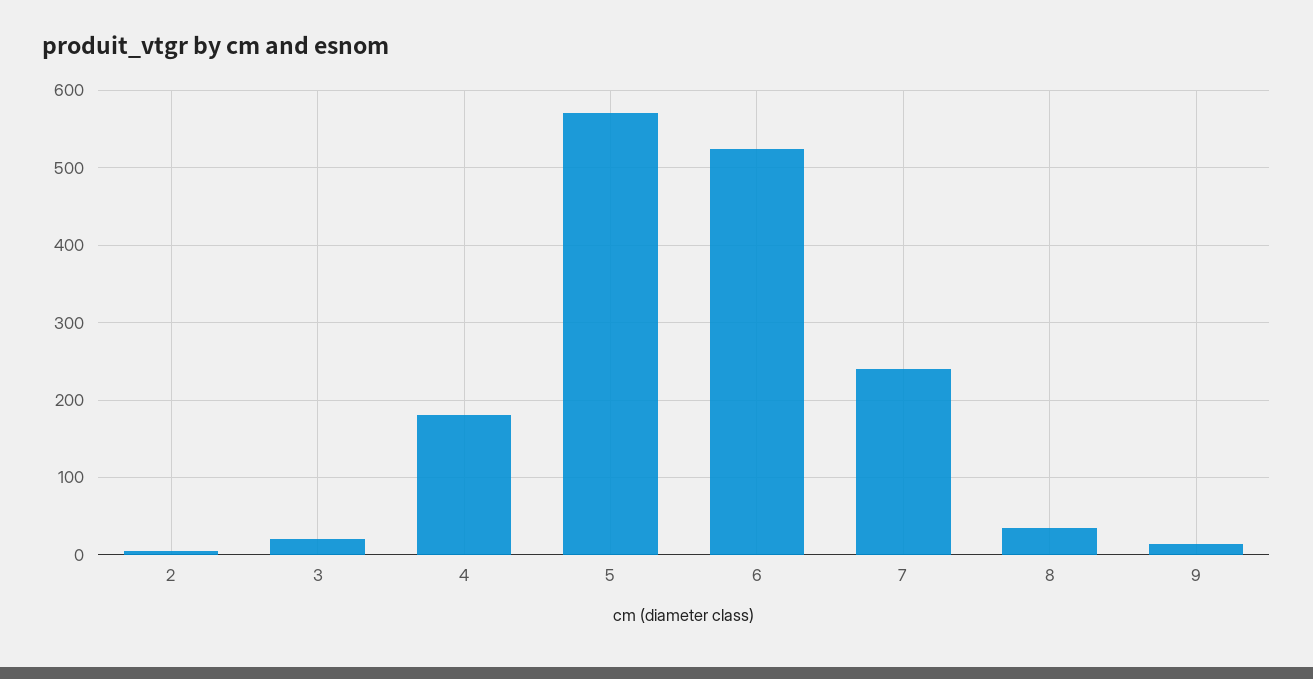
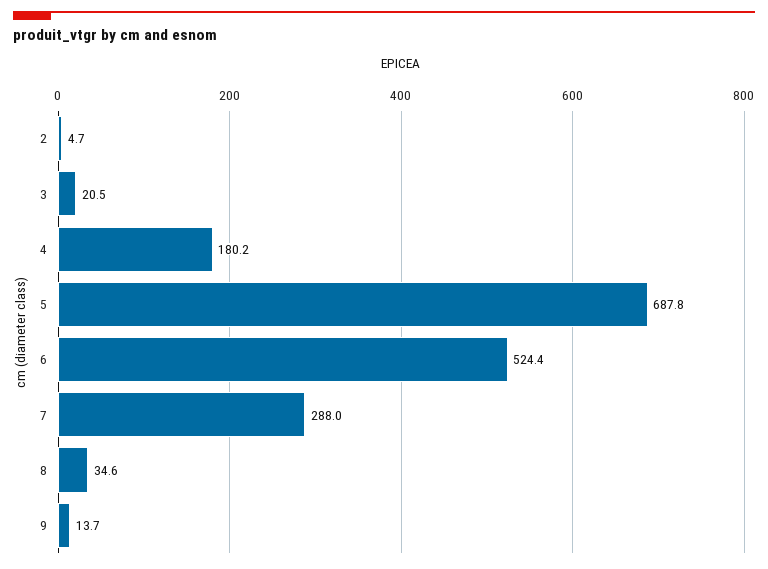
5: 570 -> 687.8
7: 240 -> 288

